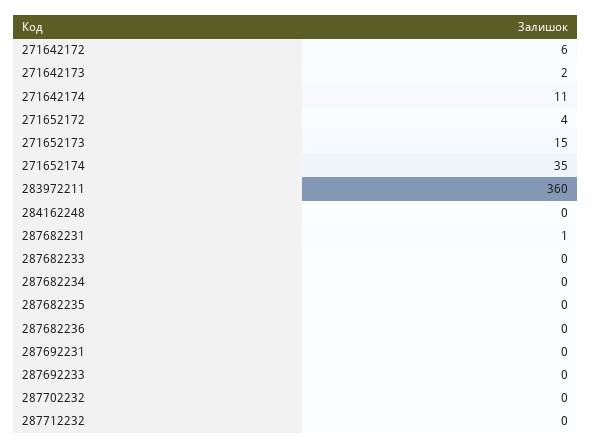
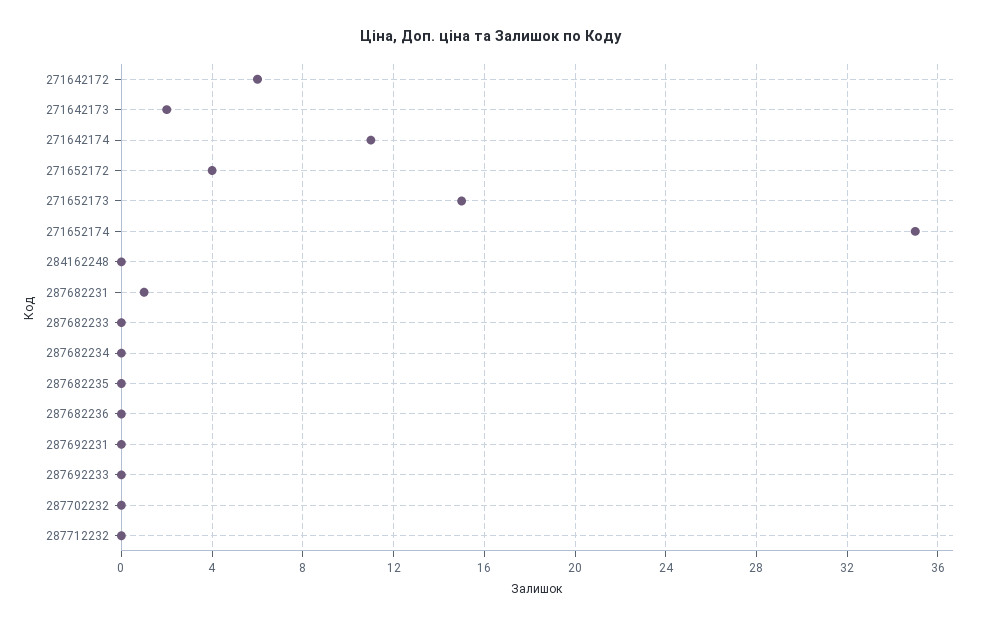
283972211: 360 -> none

